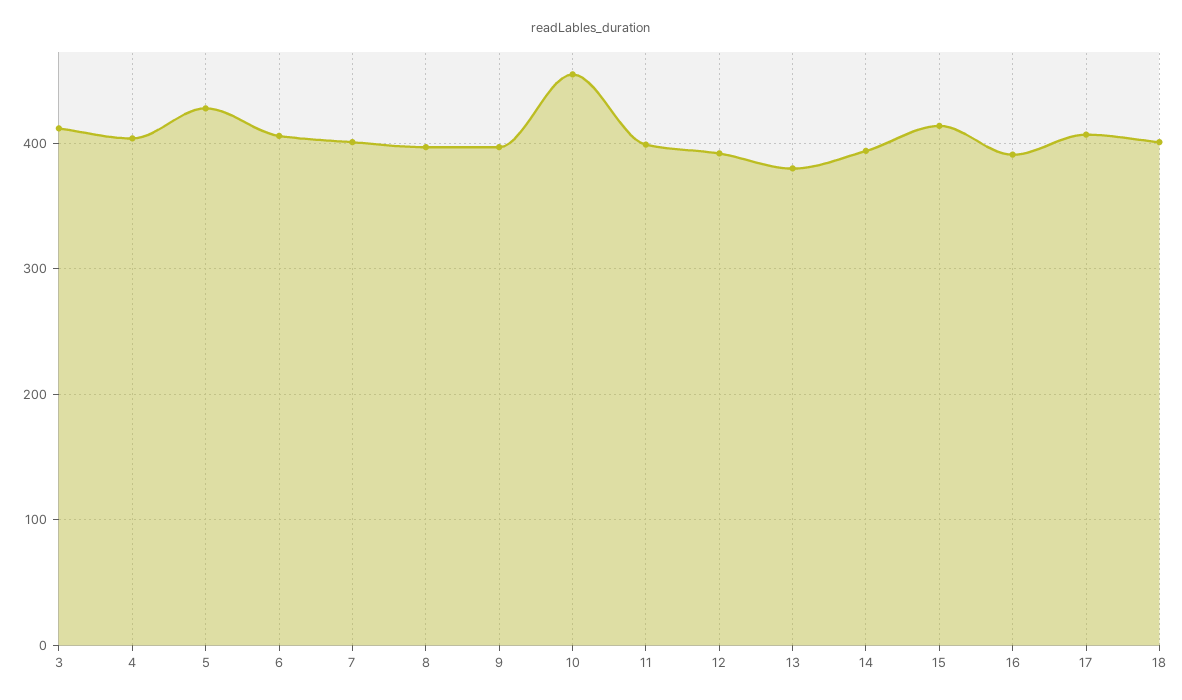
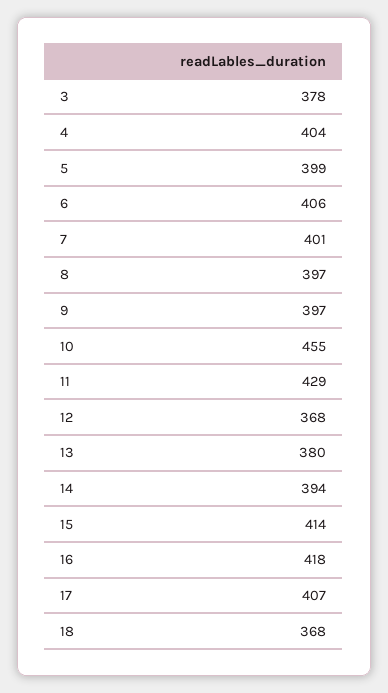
3: 410 -> 378
5: 430 -> 399
11: 400 -> 429
12: 390 -> 368
16: 390 -> 418
18: 400 -> 368

